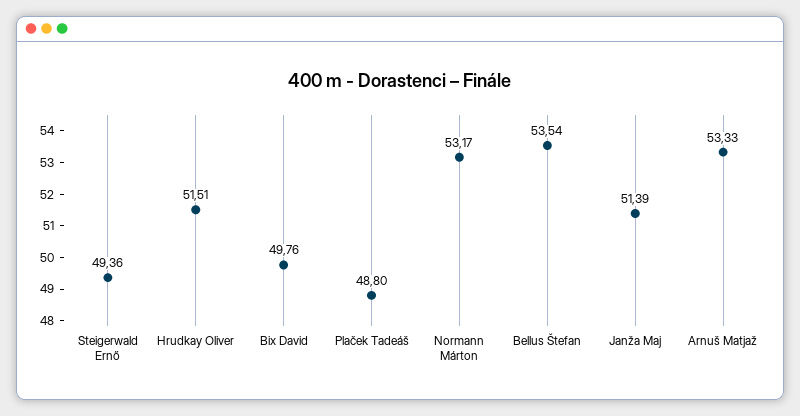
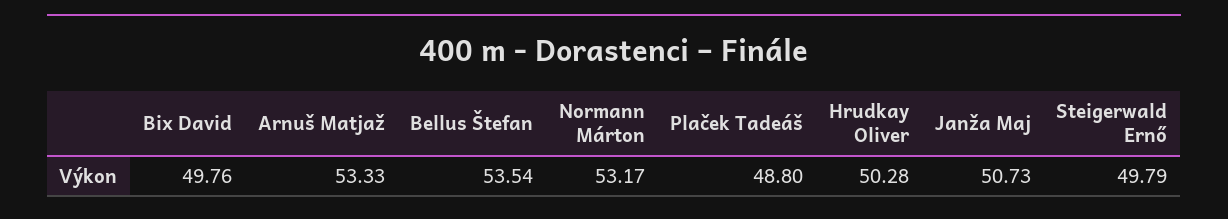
Steigerwald Ernő: 49.36 -> 49.79
Hrudkay Oliver: 51.51 -> 50.28
Janža Maj: 51.39 -> 50.73

